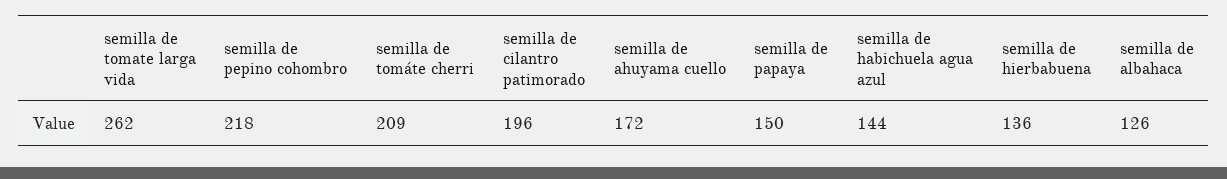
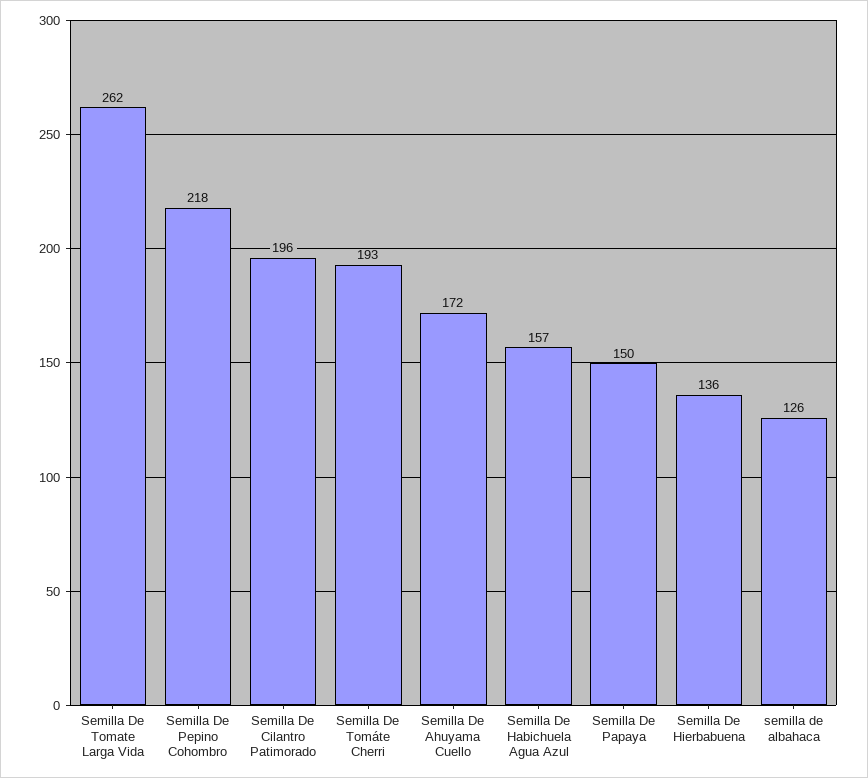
semilla de tomáte cherri: 209 -> 193
semilla de habichuela agua azul: 144 -> 157

